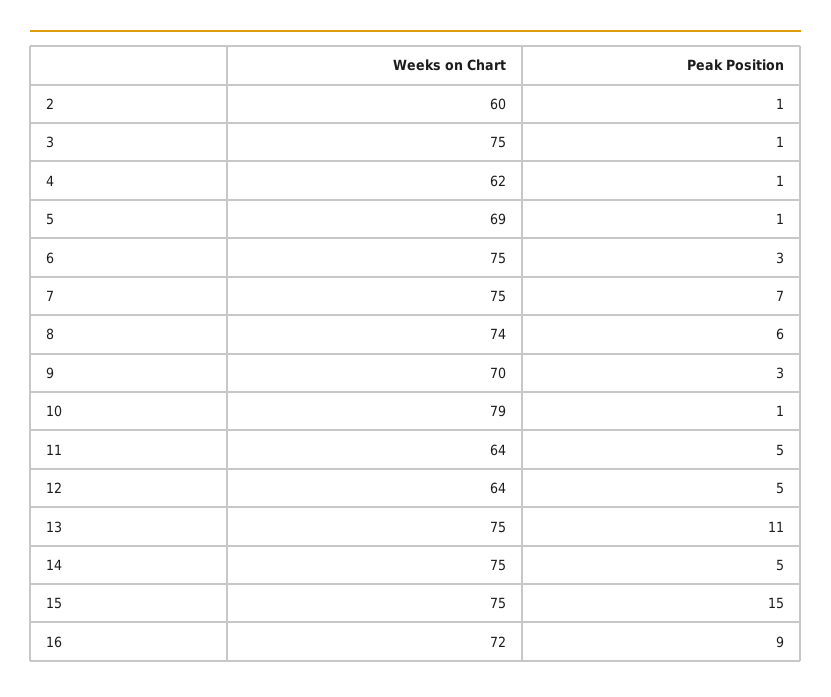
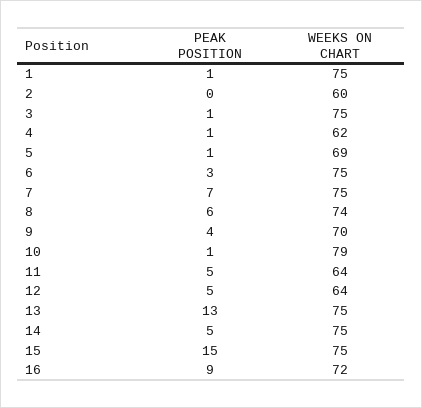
Peak Position, 2: 1 -> 0
Peak Position, 9: 3 -> 4
Peak Position, 13: 11 -> 13
Peak Position, 1: none -> 1
Weeks on Chart, 1: none -> 75

